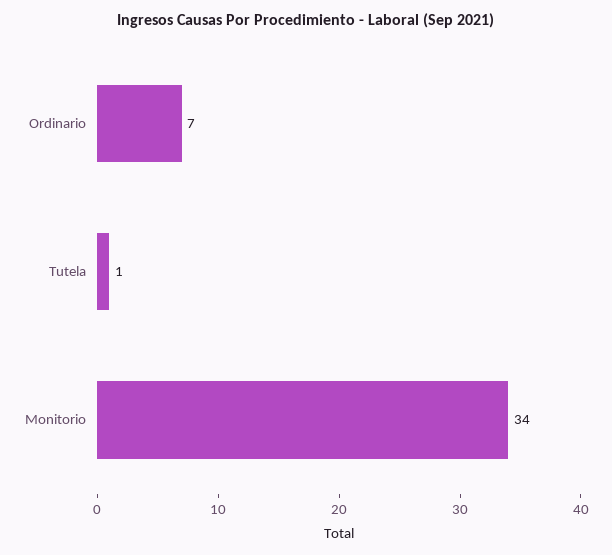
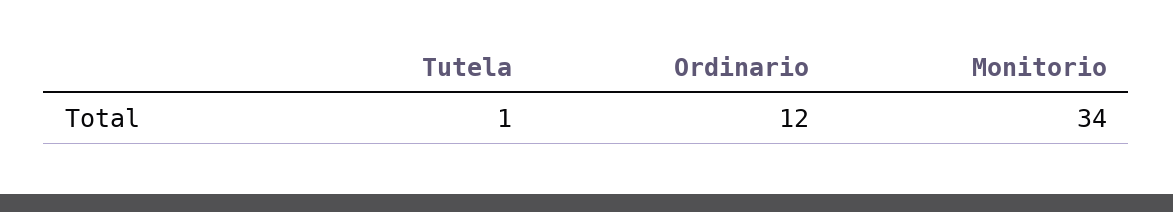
Ordinario: 7 -> 12

